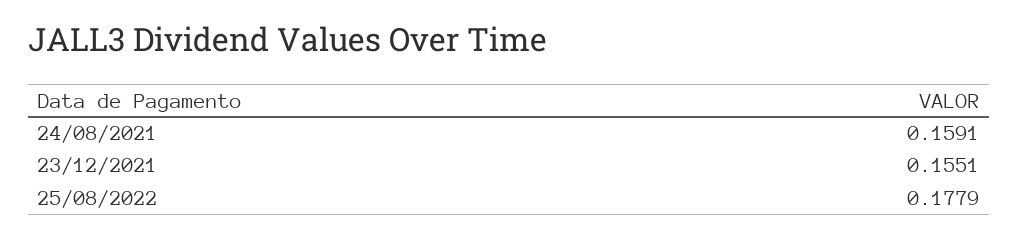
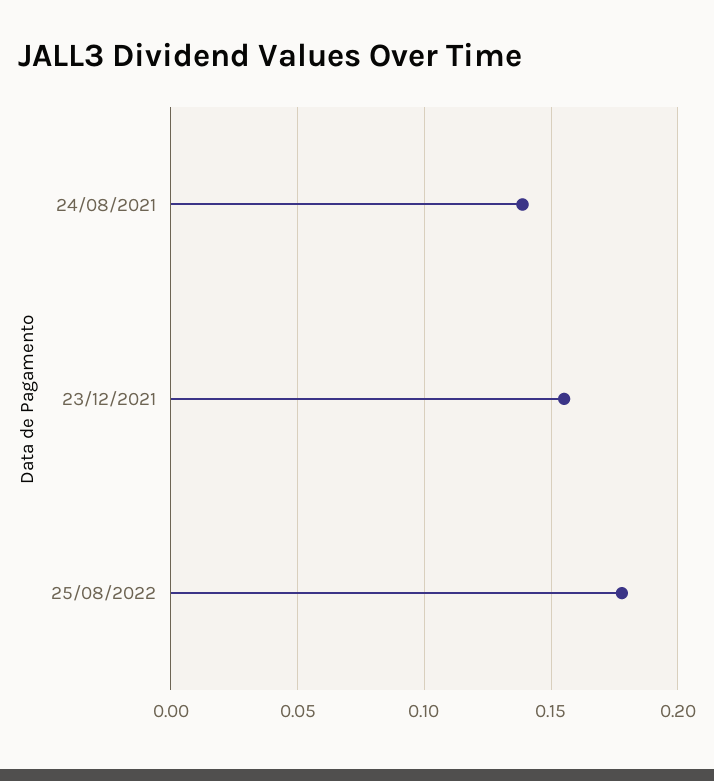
24/08/2021: 0.1591 -> 0.14

